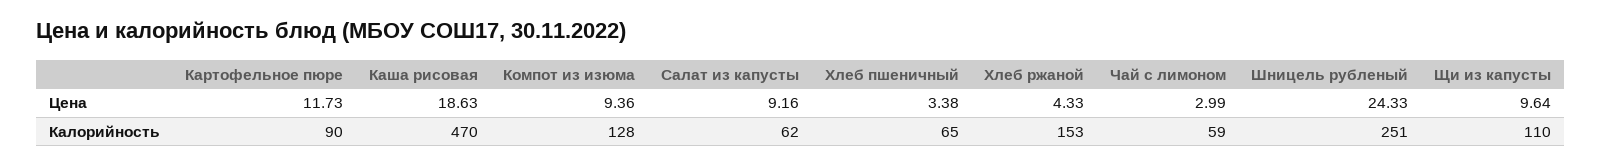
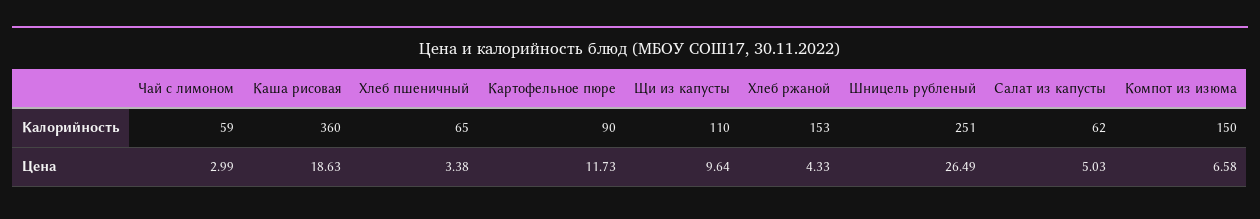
Компот из изюма, Цена: 9.36 -> 6.58
Салат из капусты, Цена: 9.16 -> 5.03
Шницель рубленый, Цена: 24.33 -> 26.49
Каша рисовая, Калорийность: 470 -> 360
Компот из изюма, Калорийность: 128 -> 150

